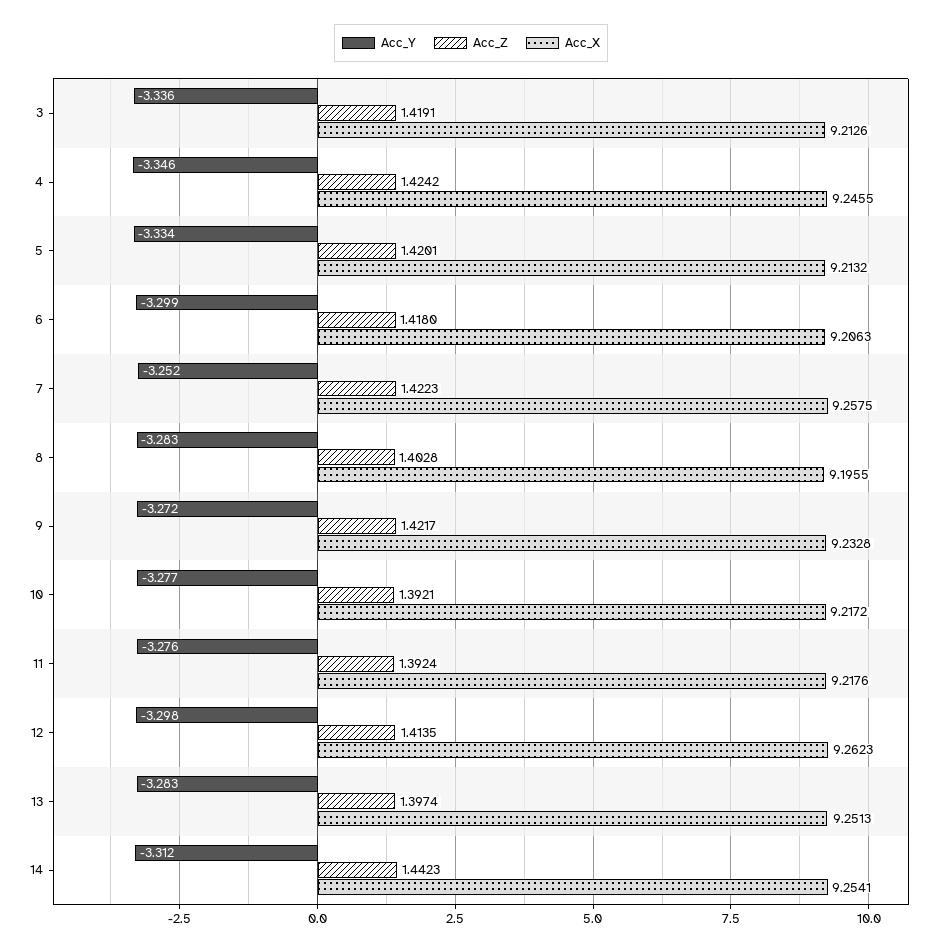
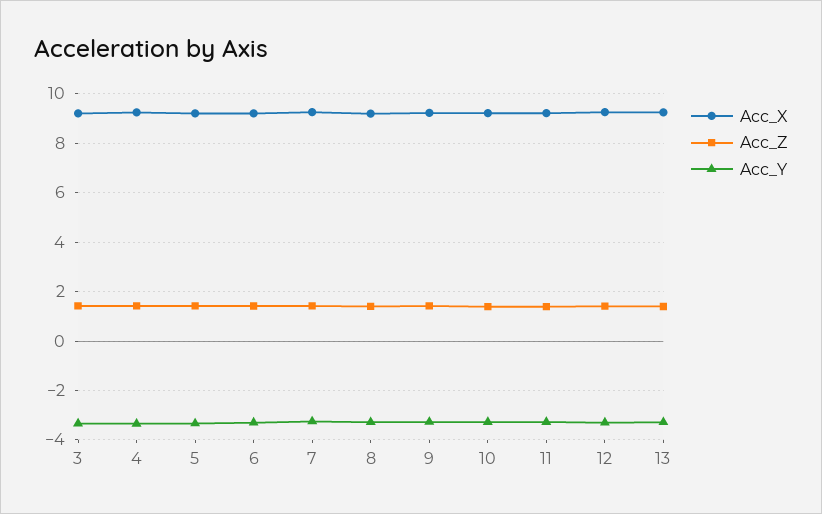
Acc_Y, 14: -3.312 -> none
Acc_Z, 14: 1.4423 -> none
Acc_X, 14: 9.2541 -> none

